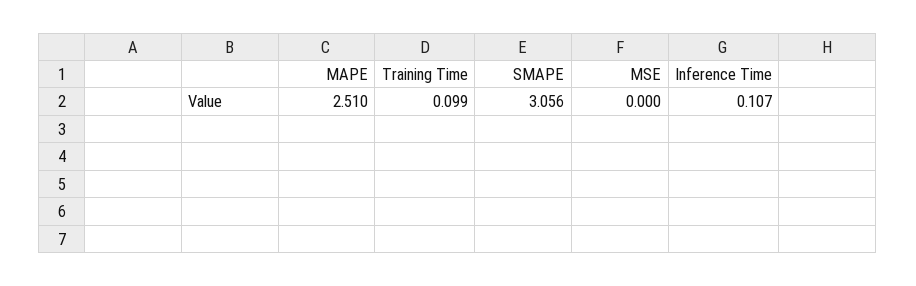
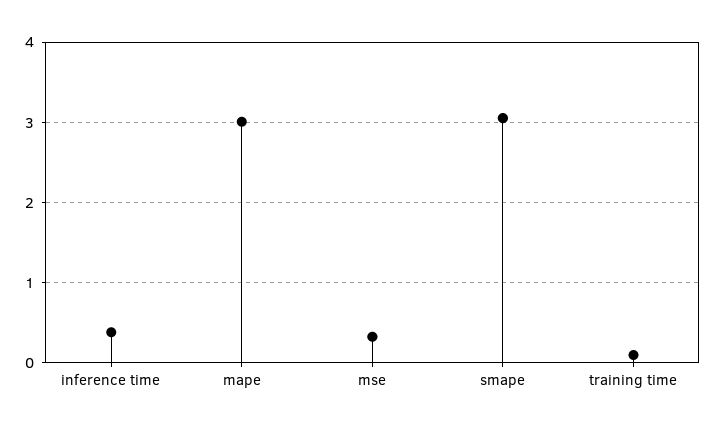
MAPE: 2.51 -> 3
MSE: 0 -> 0.3
Inference Time: 0.107 -> 0.4

